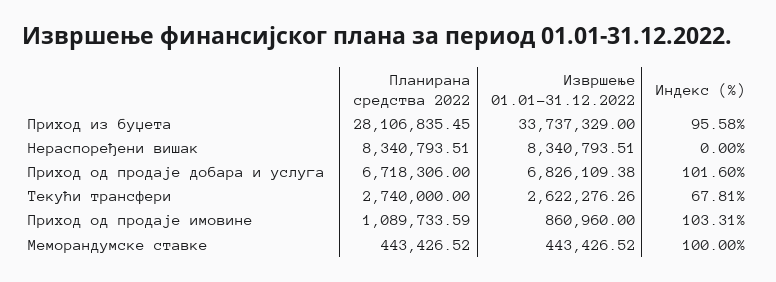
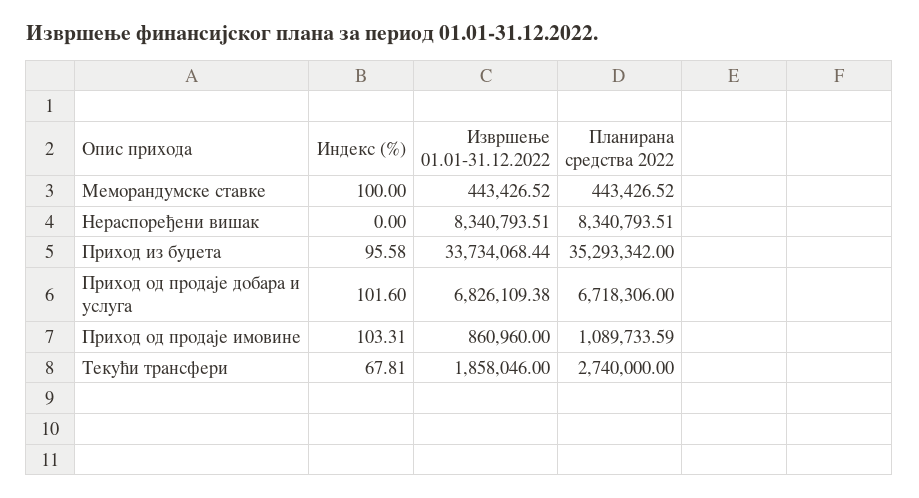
Планирана средства 2022, Приход из буџета: 28106835.45 -> 35293342
Извршење 01.01-31.12.2022, Приход из буџета: 33737329 -> 33734068.44
Извршење 01.01-31.12.2022, Текући трансфери: 2622276.26 -> 1858046

